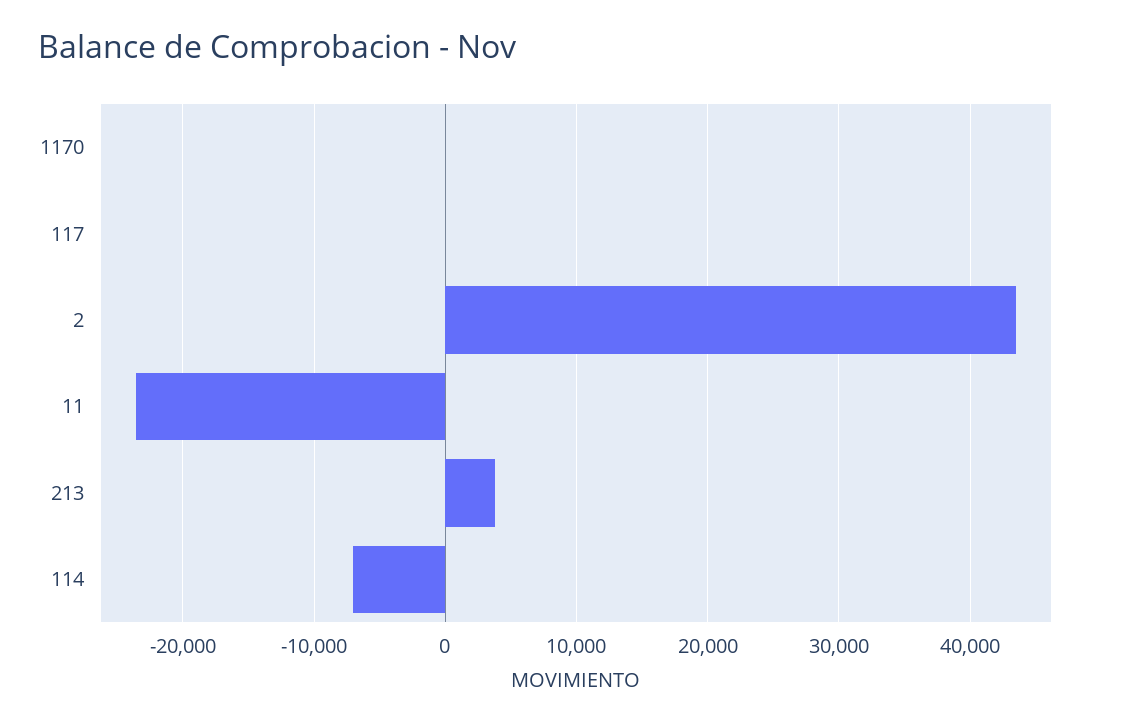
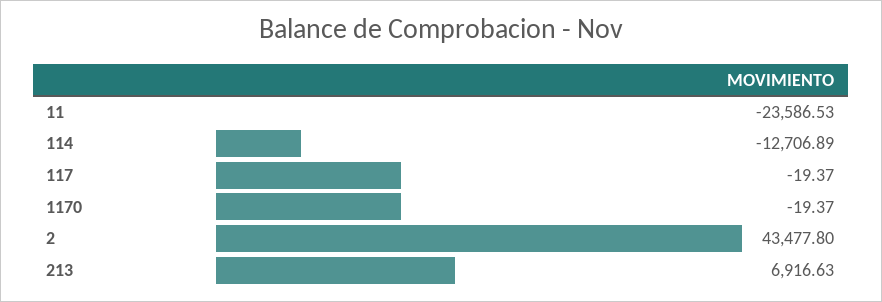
213: 4000 -> 6916.63
114: -7000 -> -12706.89

